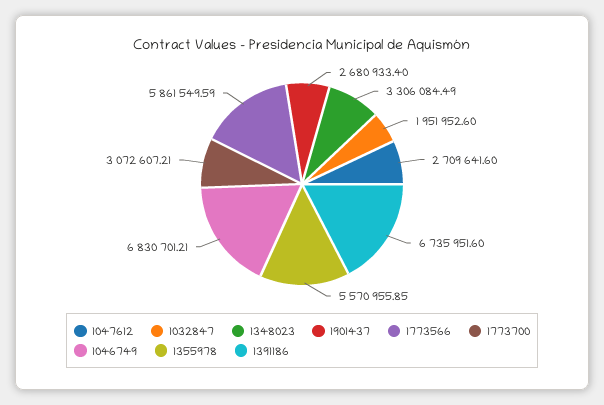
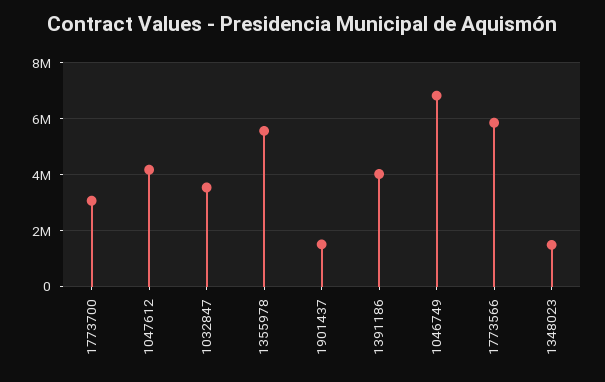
1047612: 2709641.6 -> 4250000
1032847: 1951952.6 -> 3500000
1348023: 3306084.49 -> 1500000
1901437: 2680933.4 -> 1500000
1391186: 6735951.6 -> 4000000

